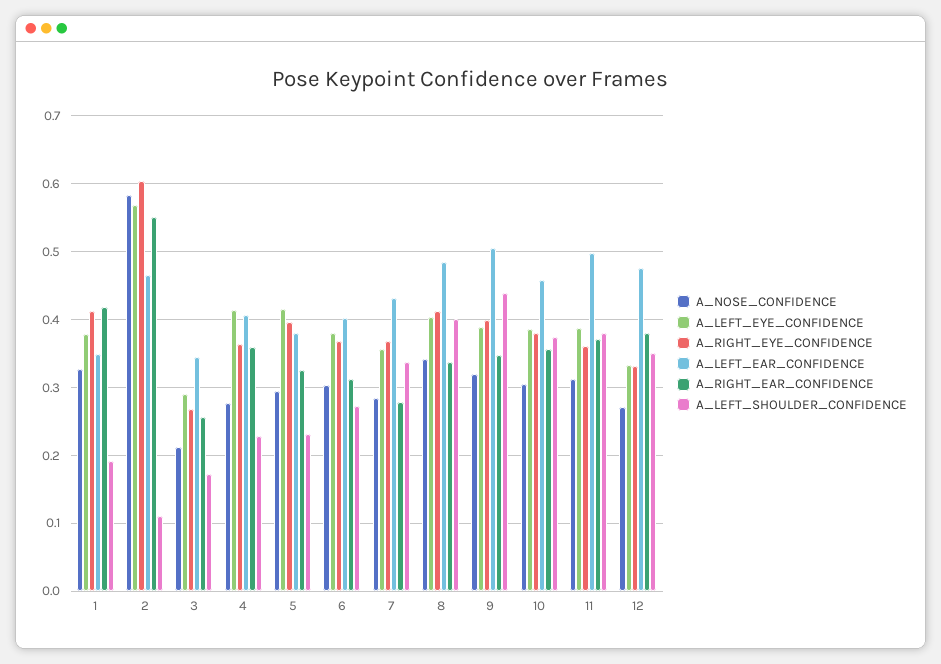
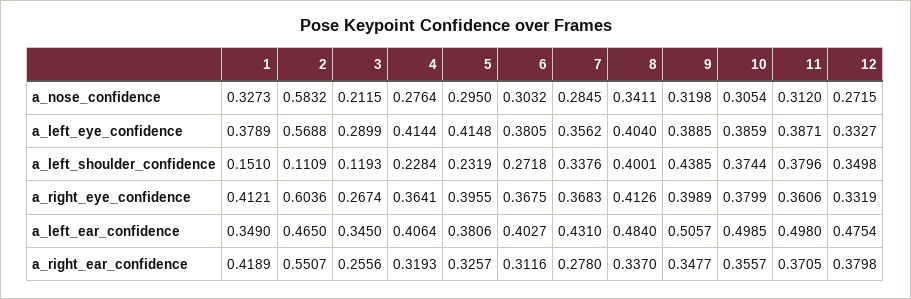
A_LEFT_SHOULDER_CONFIDENCE, 1: 0.19 -> 0.151
A_LEFT_SHOULDER_CONFIDENCE, 3: 0.17 -> 0.1193
A_RIGHT_EAR_CONFIDENCE, 4: 0.36 -> 0.3193
A_LEFT_EAR_CONFIDENCE, 10: 0.46 -> 0.4985

